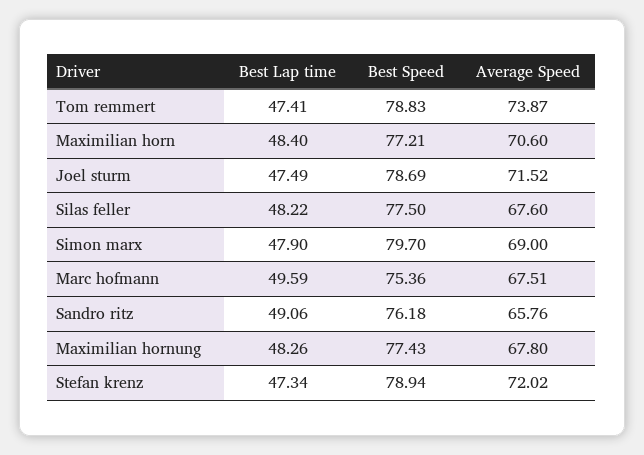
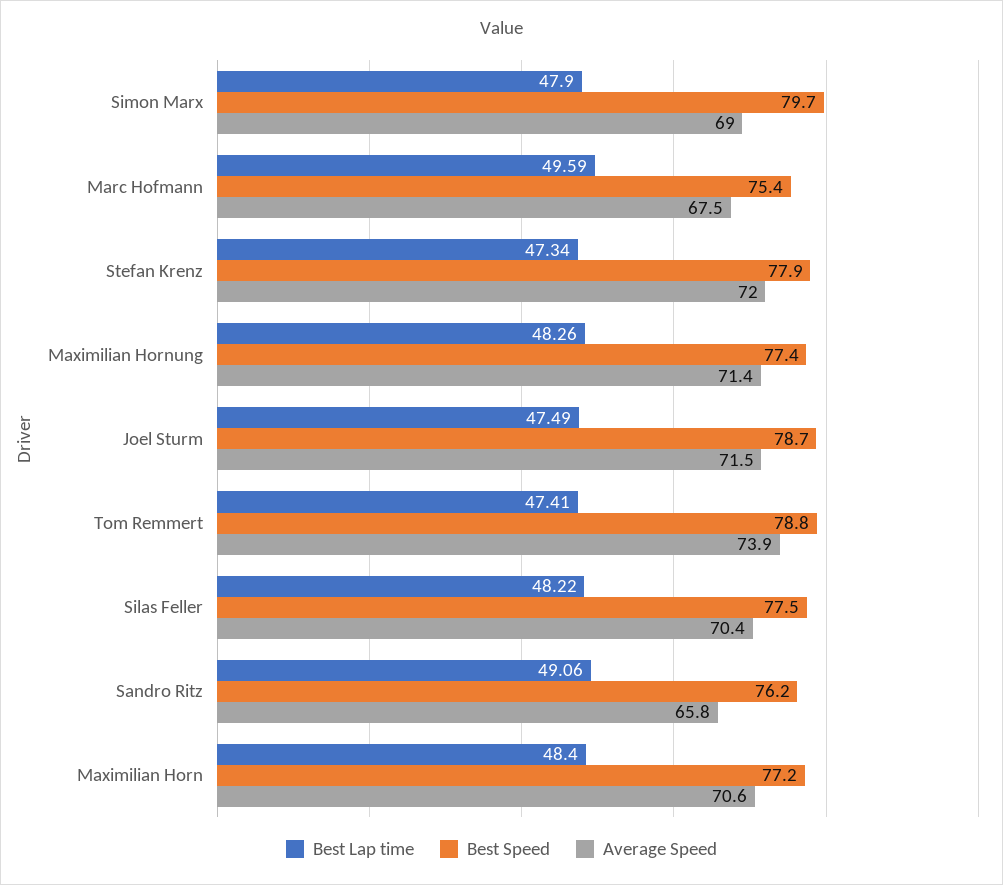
Average Speed, Silas feller: 67.6 -> 70.4
Average Speed, Maximilian hornung: 67.8 -> 71.4
Best Speed, Stefan krenz: 78.94 -> 77.9

